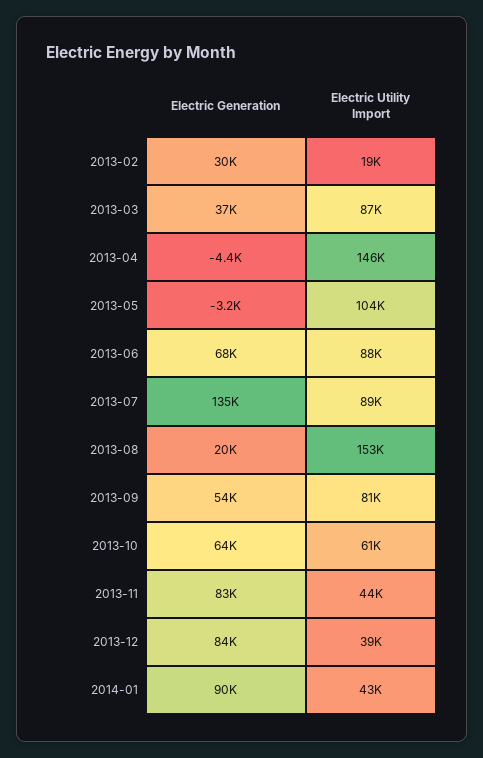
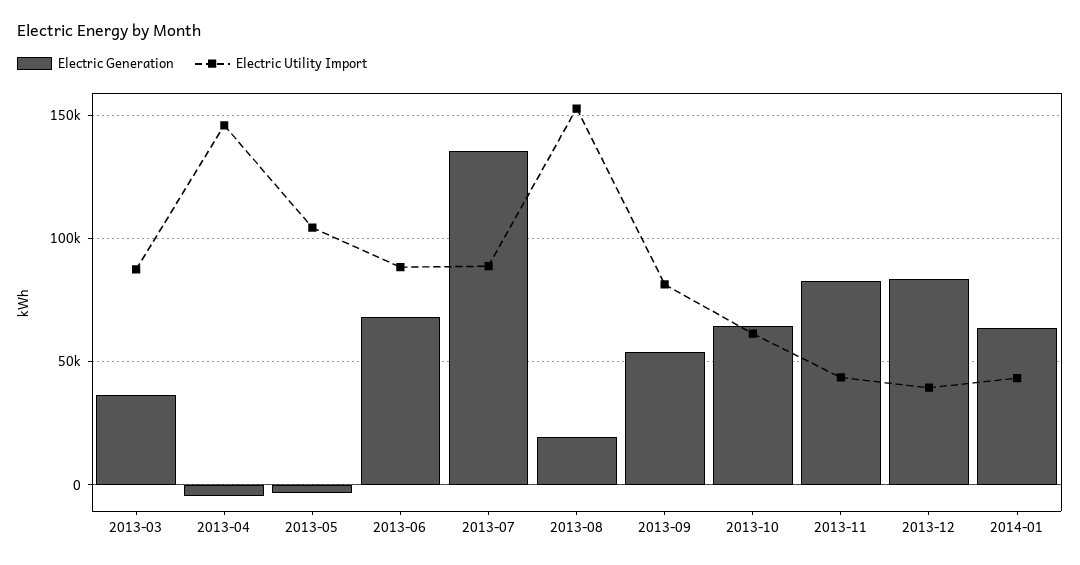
Electric Generation, 2013-02: 30000 -> none
Electric Utility Import, 2013-02: 19000 -> none
Electric Generation, 2014-01: 90000 -> 65000

